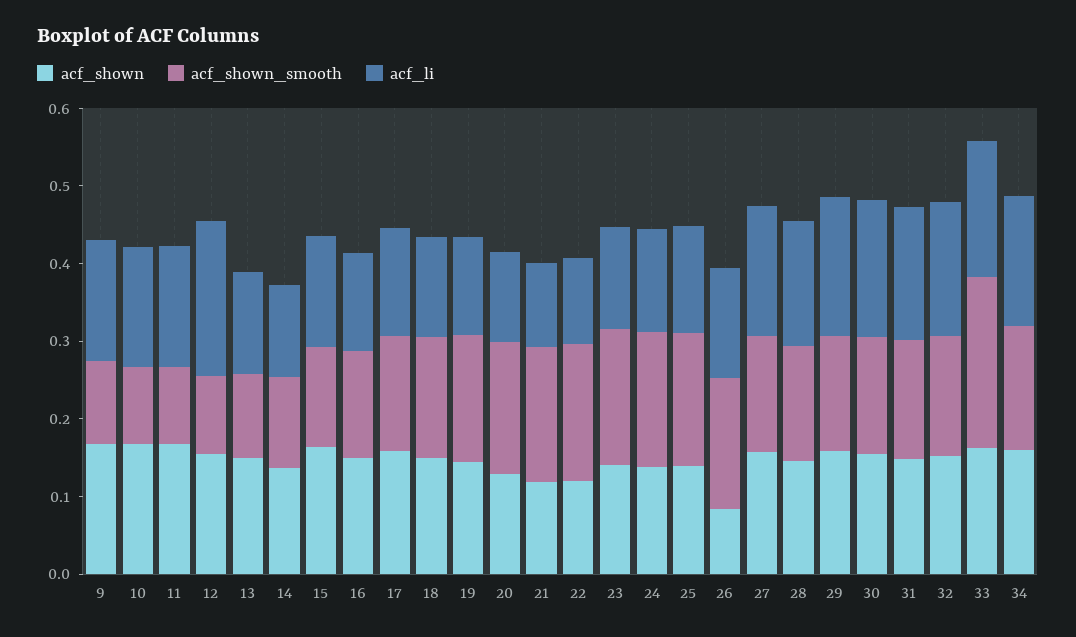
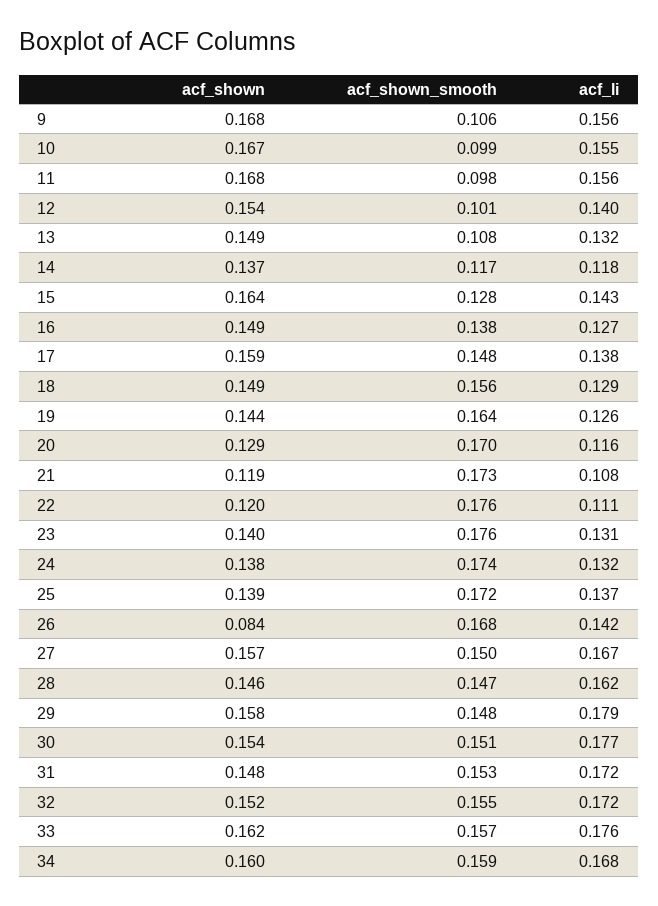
acf_li, 12: 0.2 -> 0.14
acf_shown_smooth, 33: 0.22 -> 0.157

